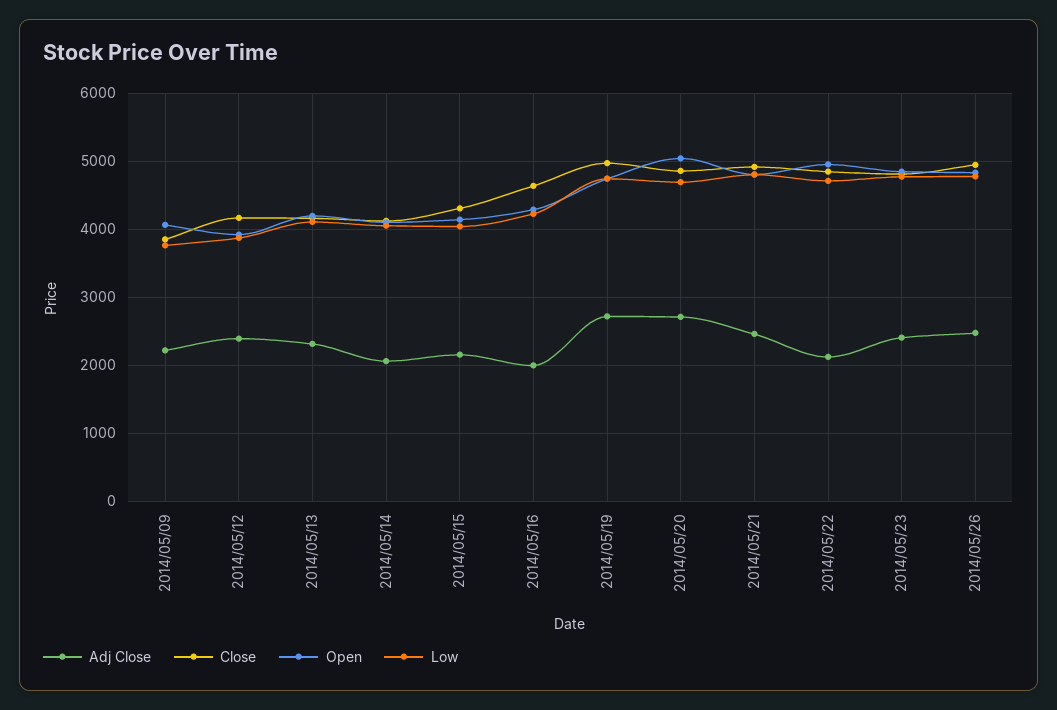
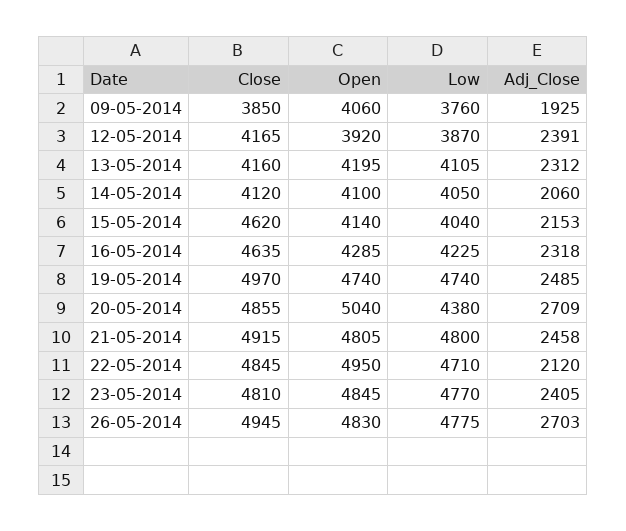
Adj Close, 2014/05/09: 2200 -> 1925
Close, 2014/05/15: 4300 -> 4620
Adj Close, 2014/05/16: 2000 -> 2318
Adj Close, 2014/05/19: 2700 -> 2485
Low, 2014/05/20: 4700 -> 4380
Adj Close, 2014/05/26: 2500 -> 2703

